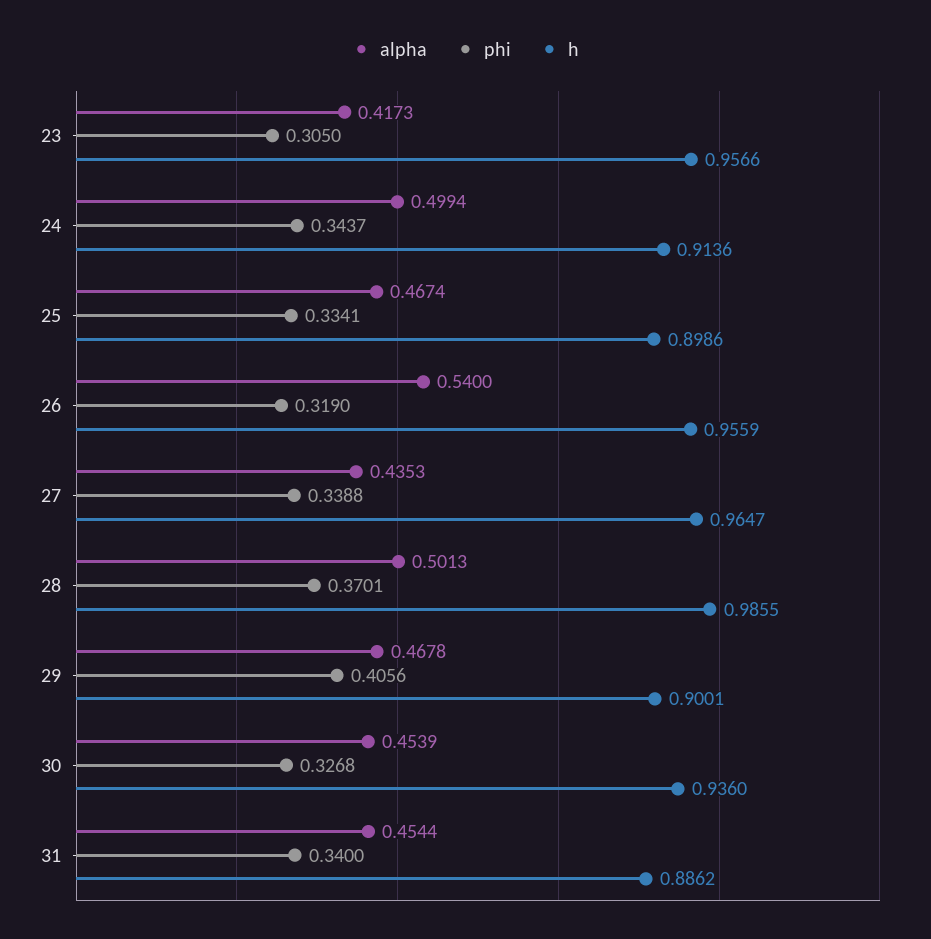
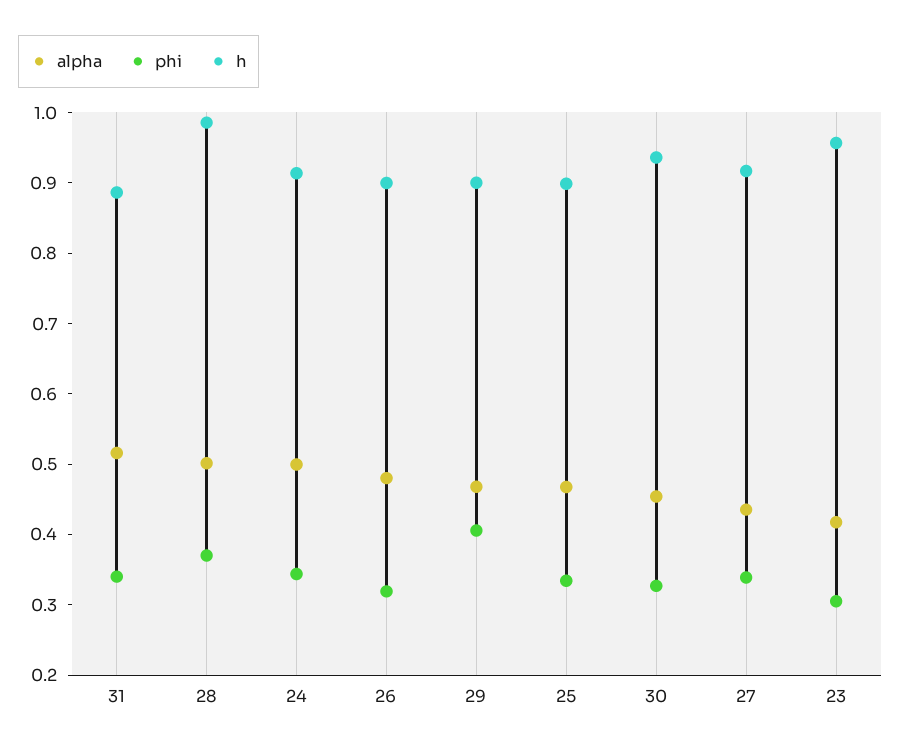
alpha, 26: 0.54 -> 0.48
h, 26: 0.9559 -> 0.9
h, 27: 0.9647 -> 0.92
alpha, 31: 0.4544 -> 0.52

